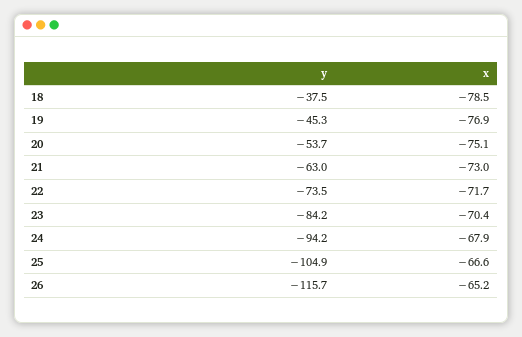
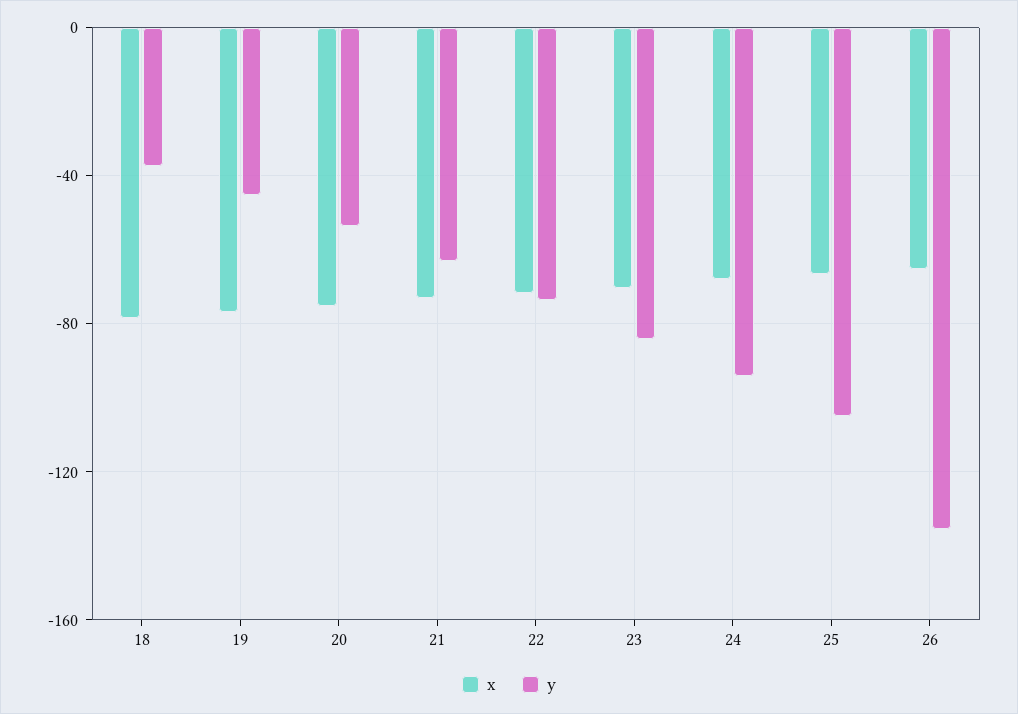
y, 26: -115.7 -> -135

